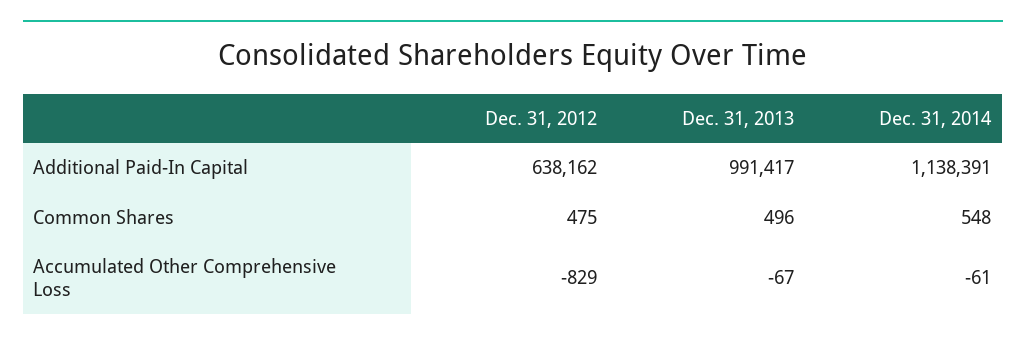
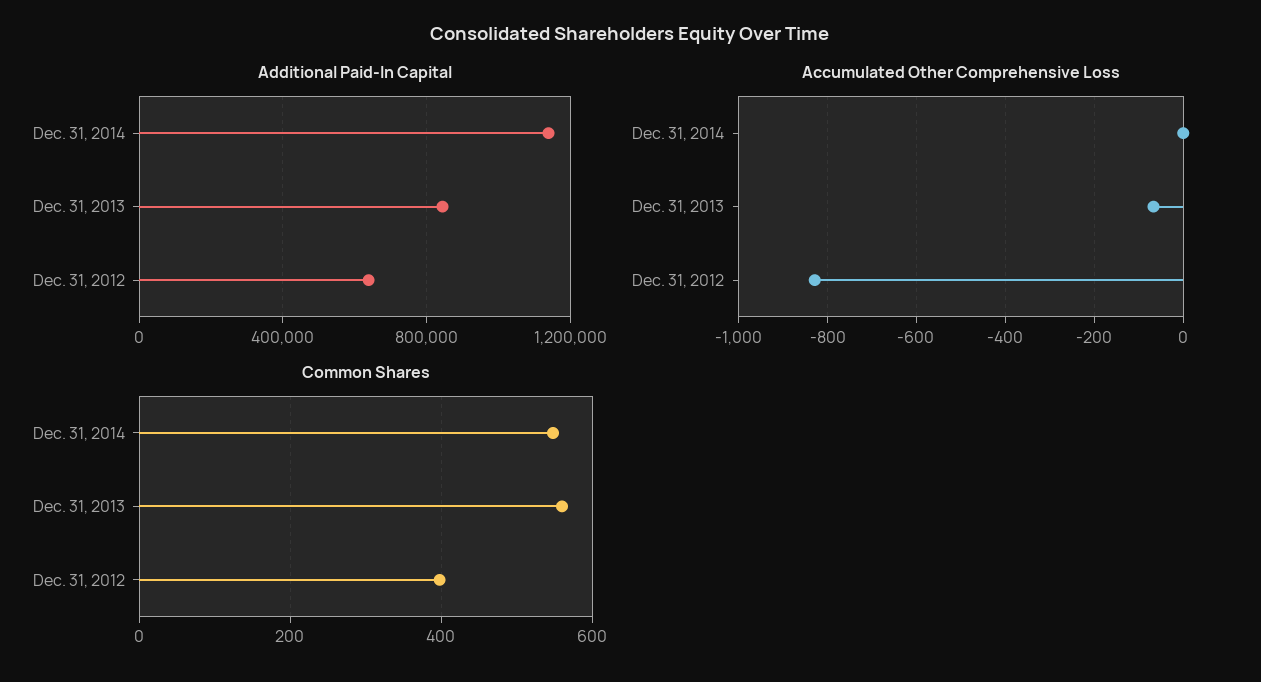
Additional Paid-In Capital, Dec. 31, 2013: 991417 -> 850000
Common Shares, Dec. 31, 2012: 475 -> 400
Common Shares, Dec. 31, 2013: 496 -> 560
Accumulated Other Comprehensive Loss, Dec. 31, 2014: -61 -> 0

